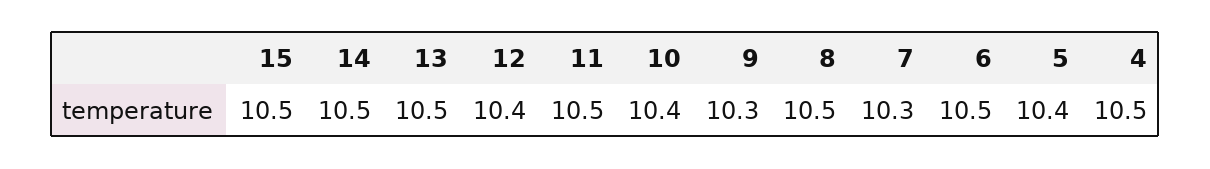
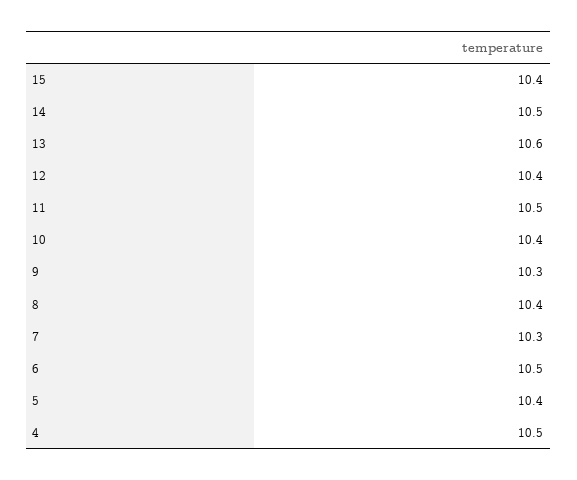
15: 10.5 -> 10.4
13: 10.5 -> 10.6
8: 10.5 -> 10.4

